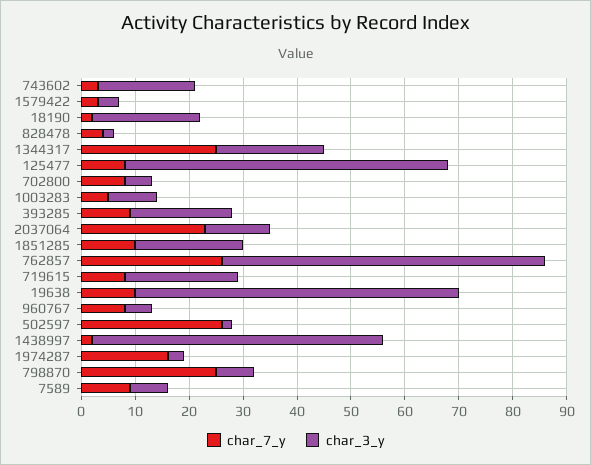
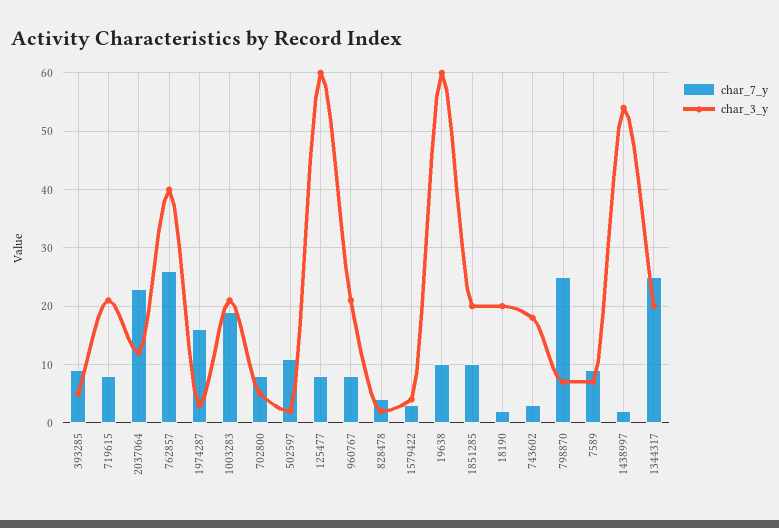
char_7_y, 1003283: 5 -> 20
char_3_y, 1003283: 10 -> 20
char_3_y, 393285: 20 -> 5
char_3_y, 762857: 60 -> 40
char_3_y, 960767: 5 -> 20
char_7_y, 502597: 25 -> 10

